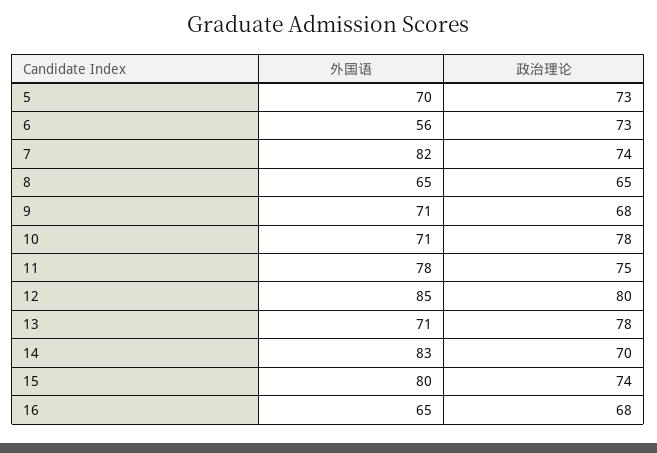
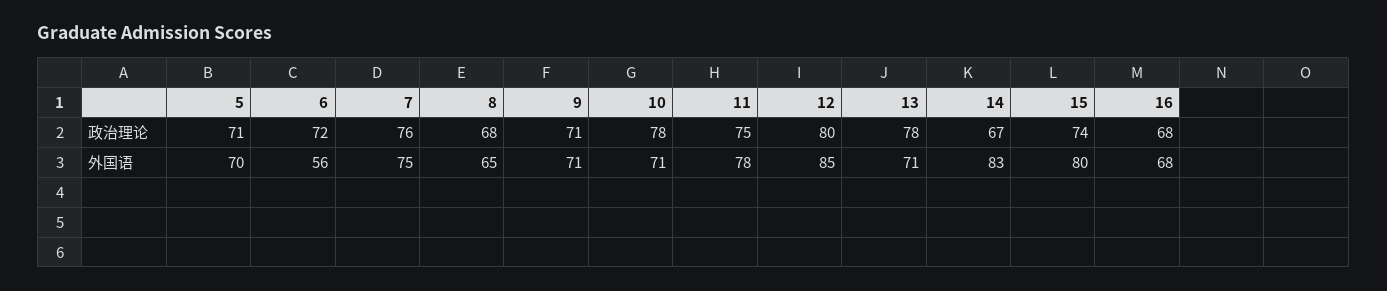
政治理论, 5: 73 -> 71
政治理论, 6: 73 -> 72
外国语, 7: 82 -> 75
政治理论, 7: 74 -> 76
政治理论, 8: 65 -> 68
政治理论, 9: 68 -> 71
政治理论, 14: 70 -> 67
外国语, 16: 65 -> 68

